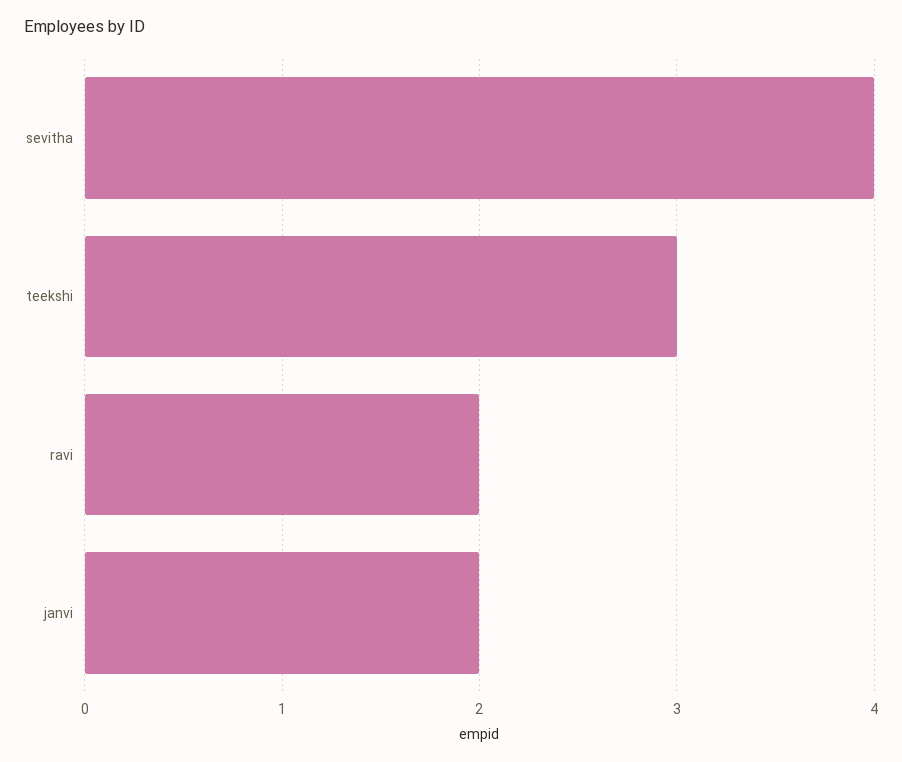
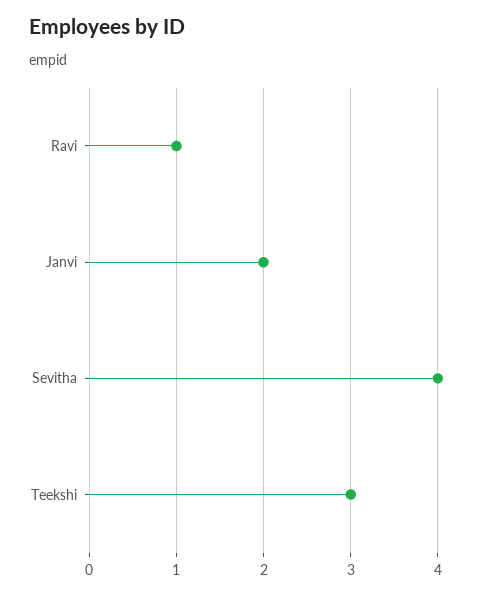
ravi: 2 -> 1

